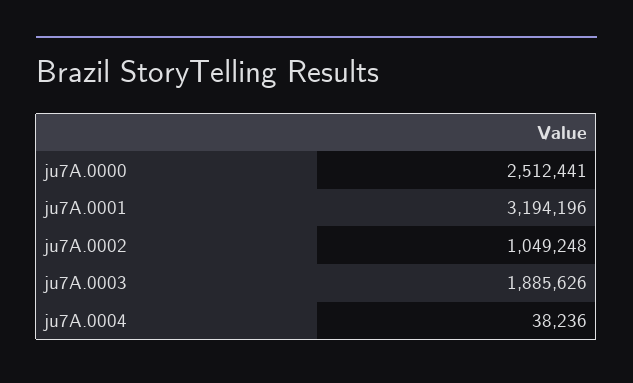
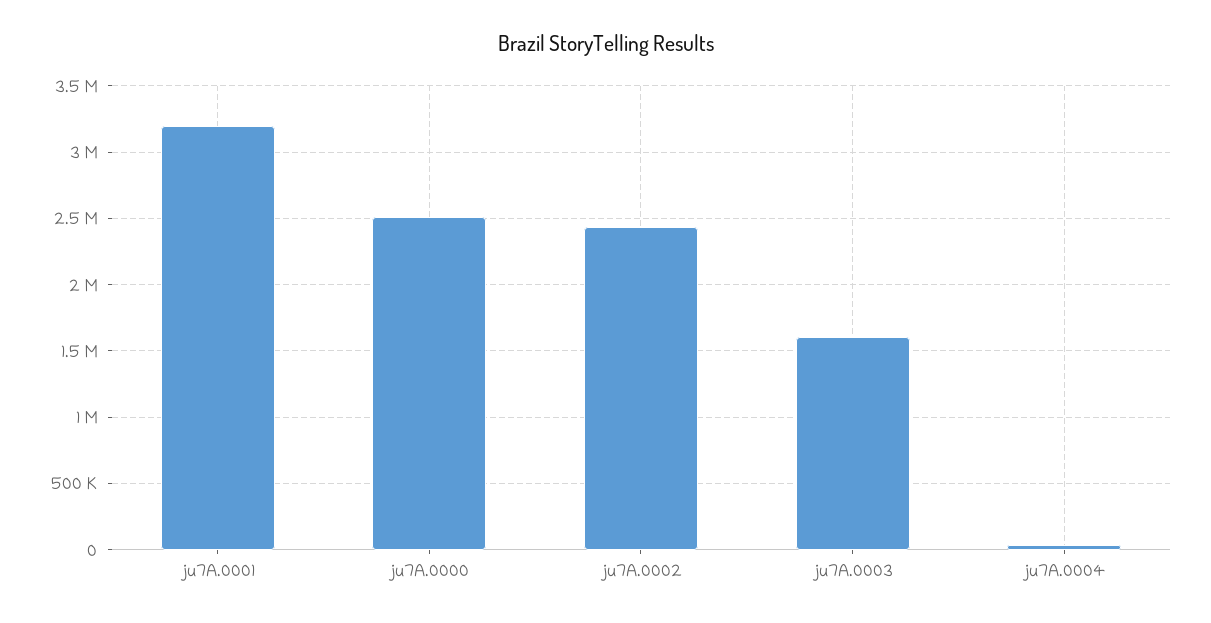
ju7A.0002: 1049248 -> 2450000
ju7A.0003: 1885626 -> 1600000

